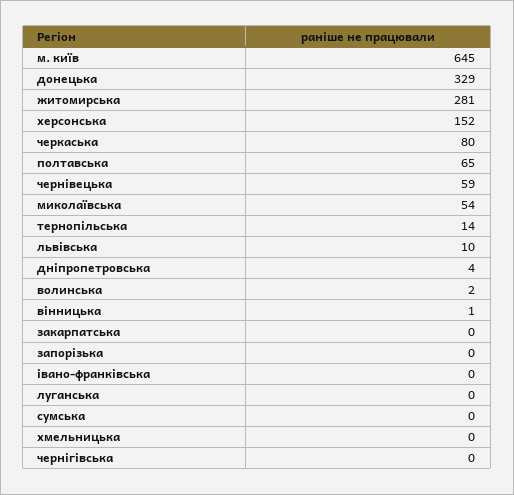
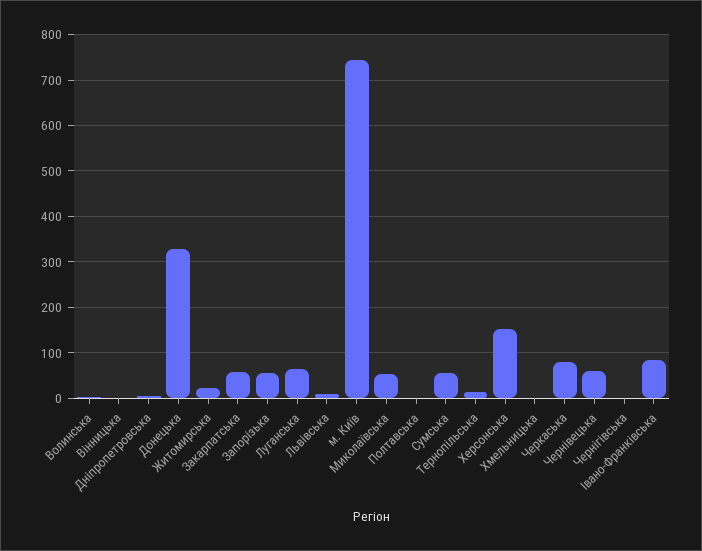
м. київ: 645 -> 740
житомирська: 281 -> 20
полтавська: 65 -> 0
закарпатська: 0 -> 60
запорізька: 0 -> 60
івано-франківська: 0 -> 80
луганська: 0 -> 60
сумська: 0 -> 60

